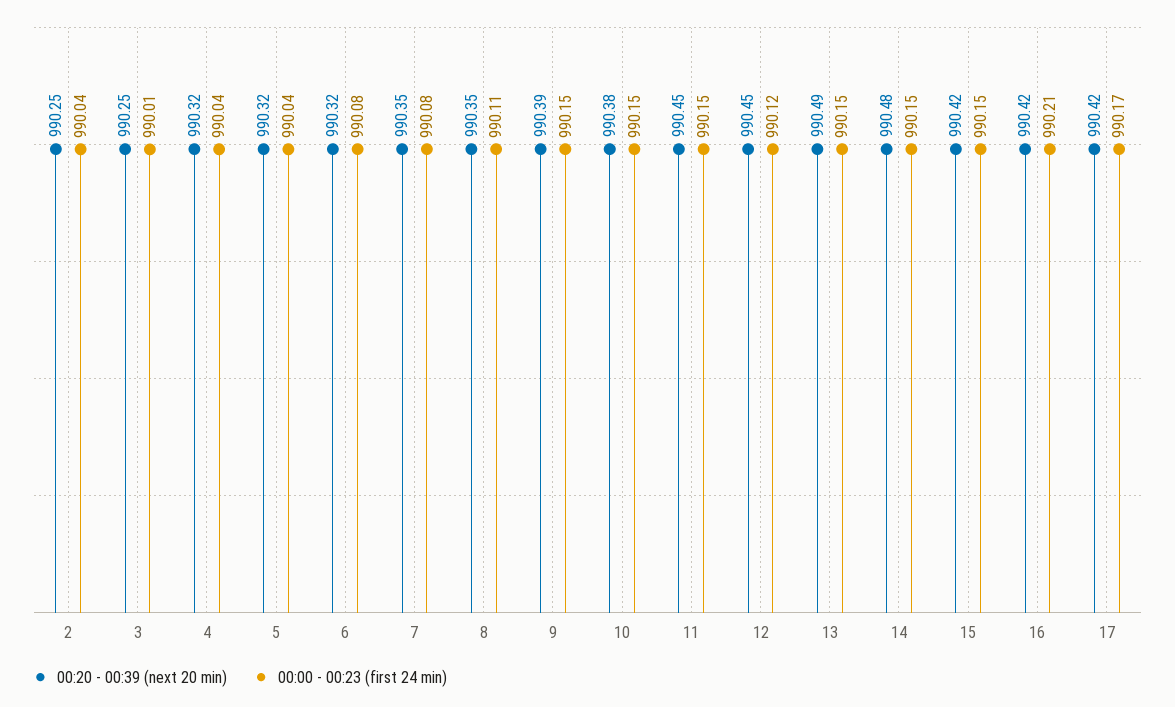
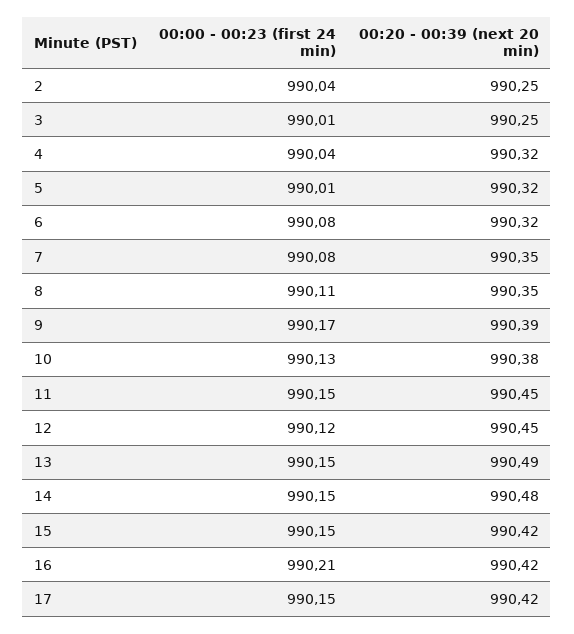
00:00 - 00:23 (first 24 min), 5: 990.04 -> 990.01
00:00 - 00:23 (first 24 min), 9: 990.15 -> 990.17
00:00 - 00:23 (first 24 min), 10: 990.15 -> 990.13
00:00 - 00:23 (first 24 min), 17: 990.17 -> 990.15

